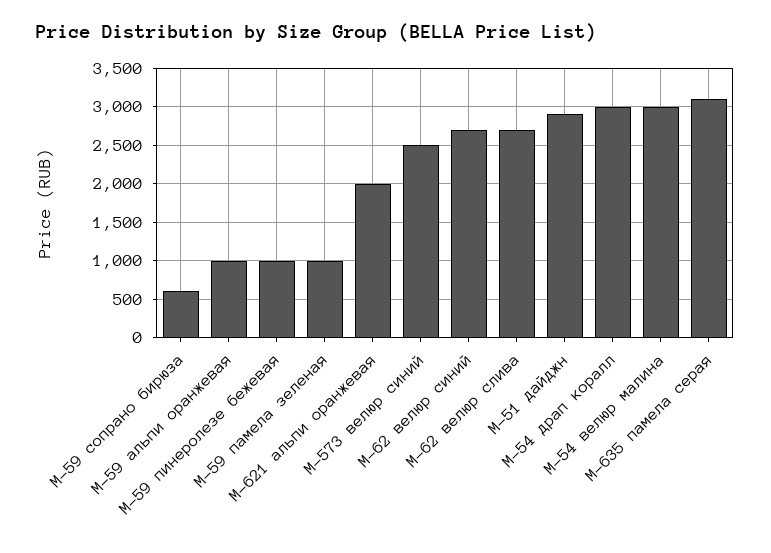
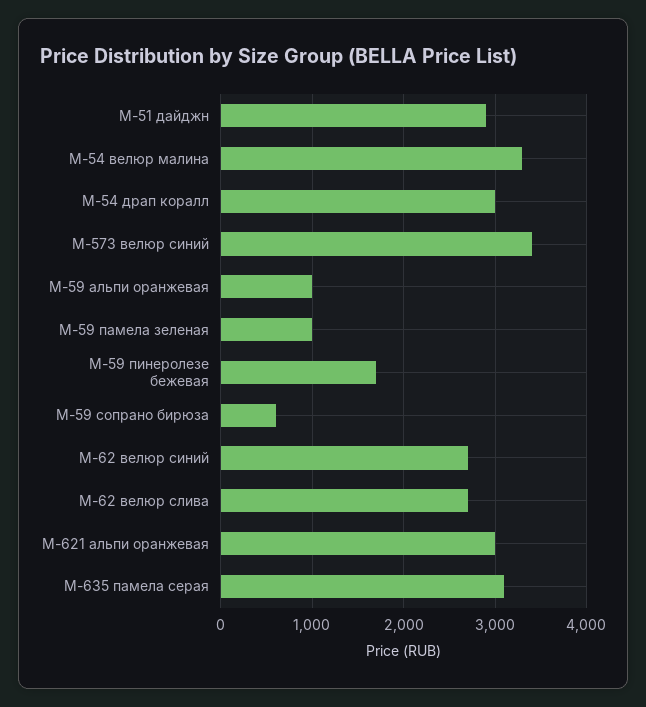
М-59 пинеролезе бежевая: 1000 -> 1700
М-621 альпи оранжевая: 2000 -> 3000
М-573 велюр синий: 2500 -> 3400
М-54 велюр малина: 3000 -> 3300

